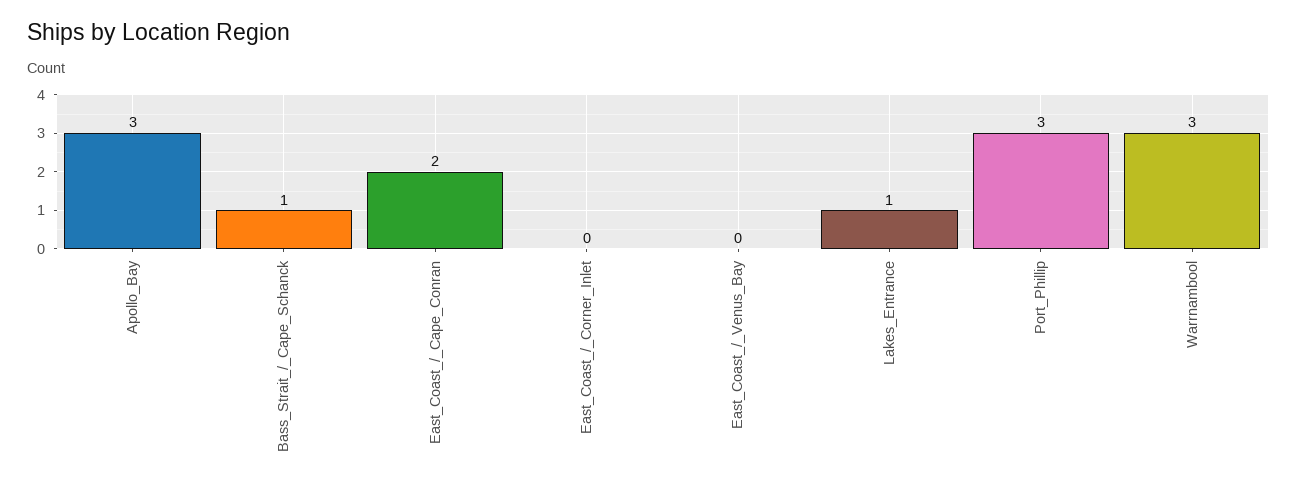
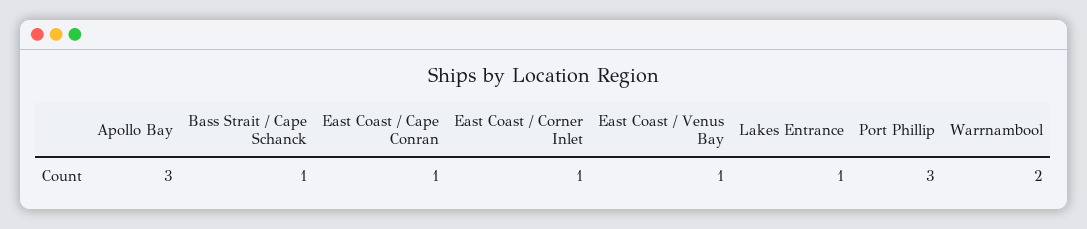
East_Coast_/_Cape_Conran: 2 -> 1
East_Coast_/_Corner_Inlet: 0 -> 1
East_Coast_/_Venus_Bay: 0 -> 1
Warrnambool: 3 -> 2

